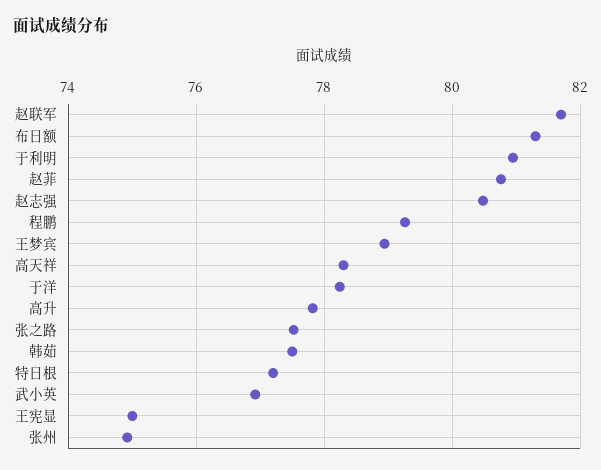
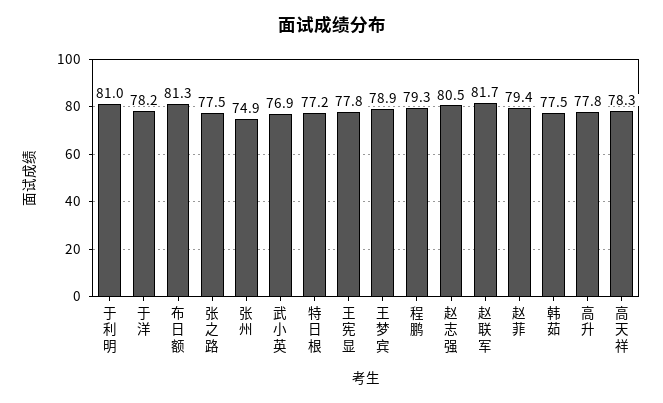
赵菲: 80.8 -> 79.4
王宪显: 75 -> 77.8

